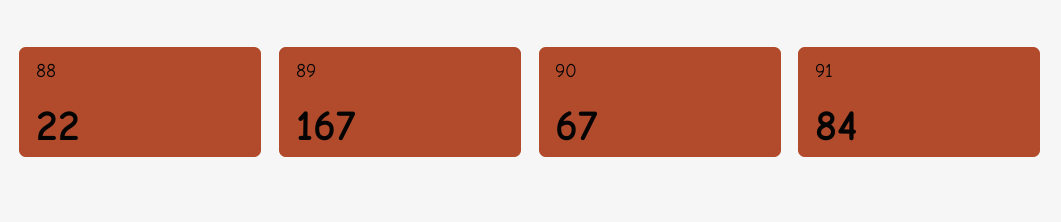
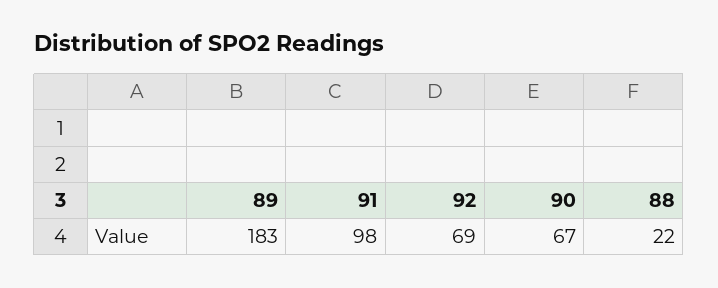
89: 167 -> 183
91: 84 -> 98
92: none -> 69

